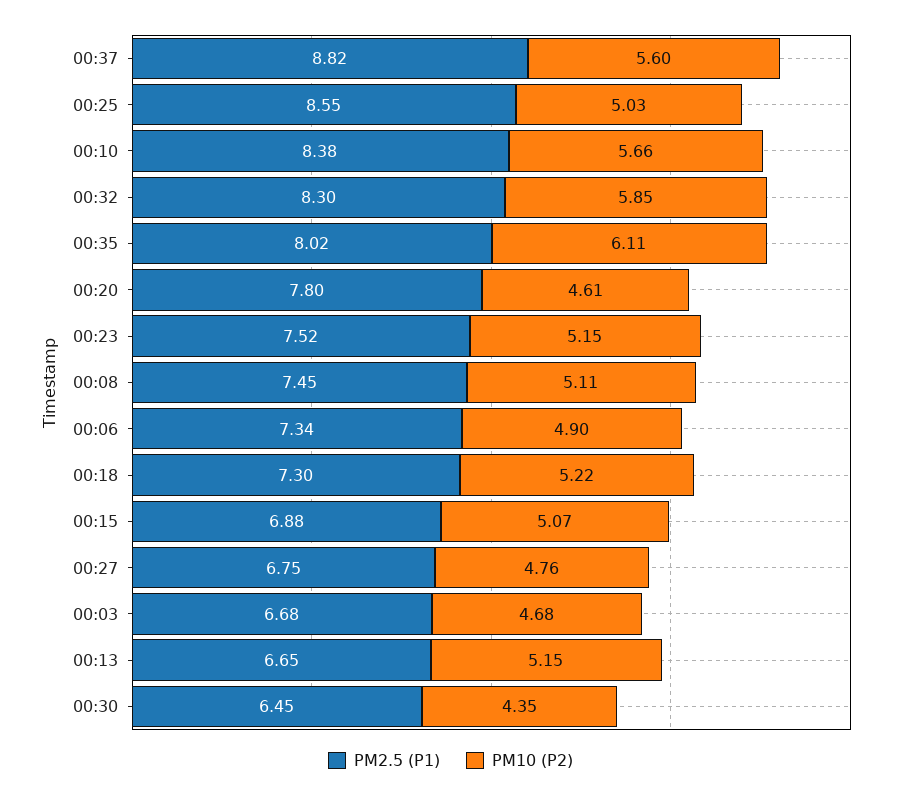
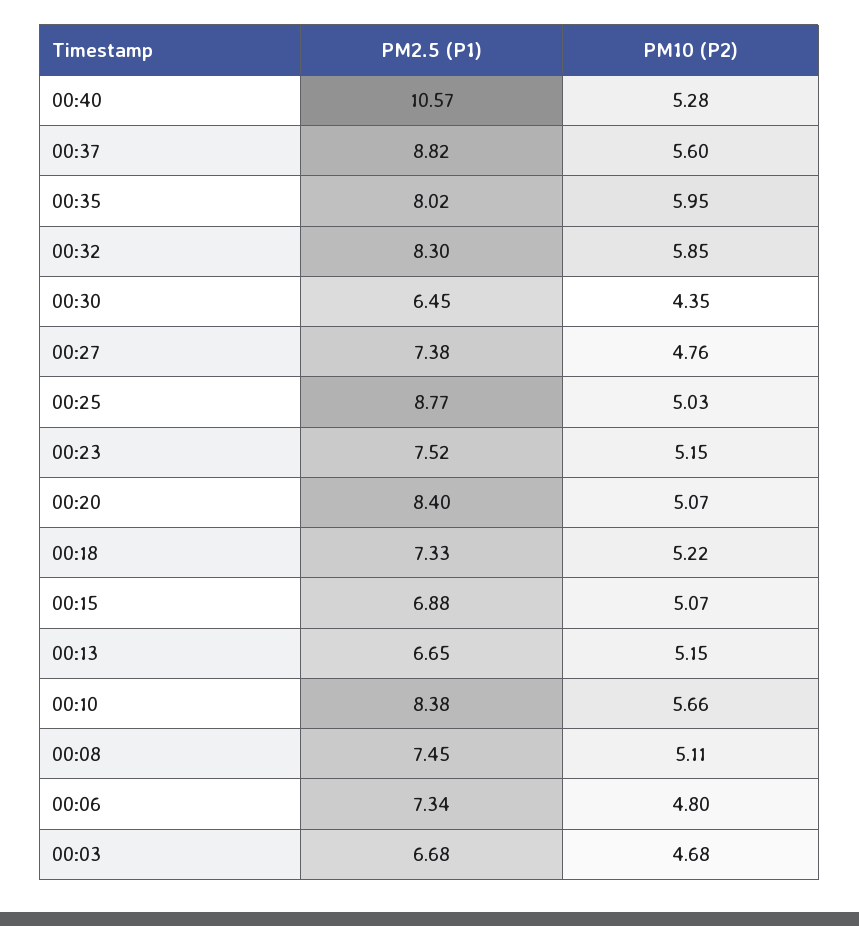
PM2.5 (P1), 00:25: 8.55 -> 8.77
PM10 (P2), 00:35: 6.11 -> 5.95
PM2.5 (P1), 00:20: 7.8 -> 8.4
PM10 (P2), 00:20: 4.61 -> 5.07
PM10 (P2), 00:06: 4.9 -> 4.8
PM2.5 (P1), 00:18: 7.3 -> 7.33
PM2.5 (P1), 00:27: 6.75 -> 7.38
PM2.5 (P1), 00:40: none -> 10.57
PM10 (P2), 00:40: none -> 5.28

